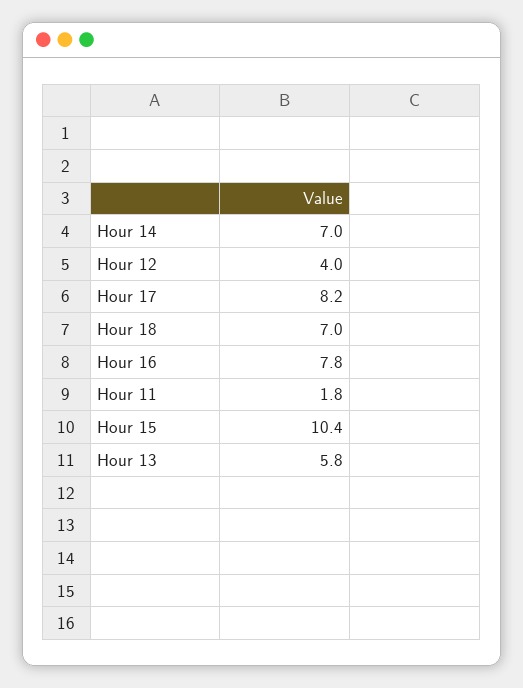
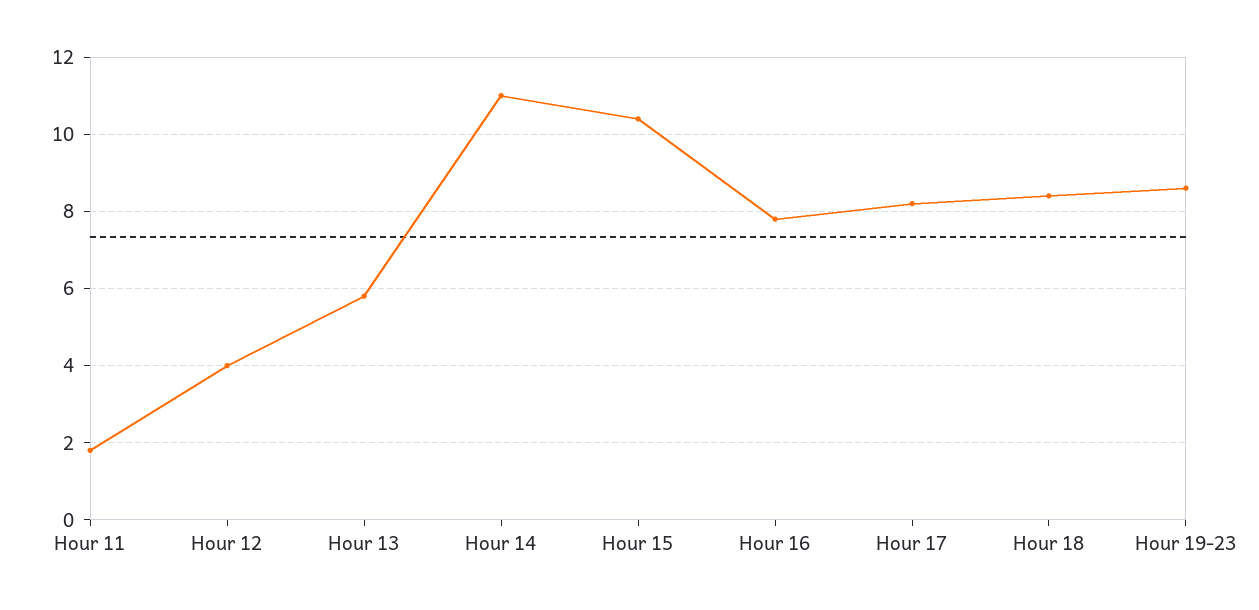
Hour 14: 7 -> 11
Hour 18: 7 -> 8.5
Hour 19-23: none -> 8.5

